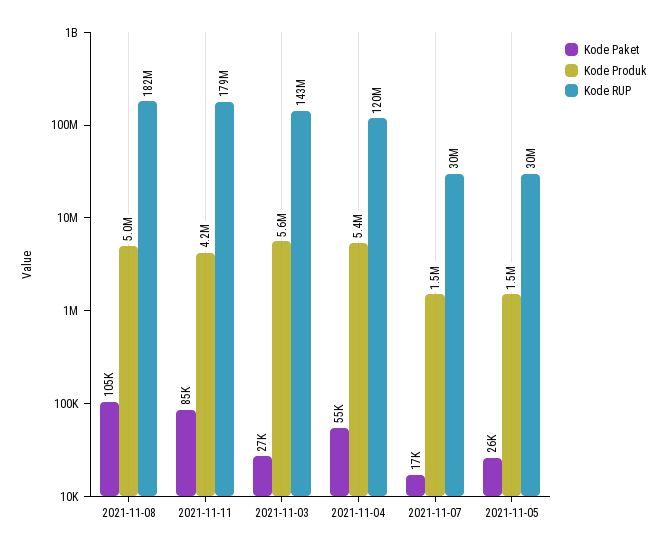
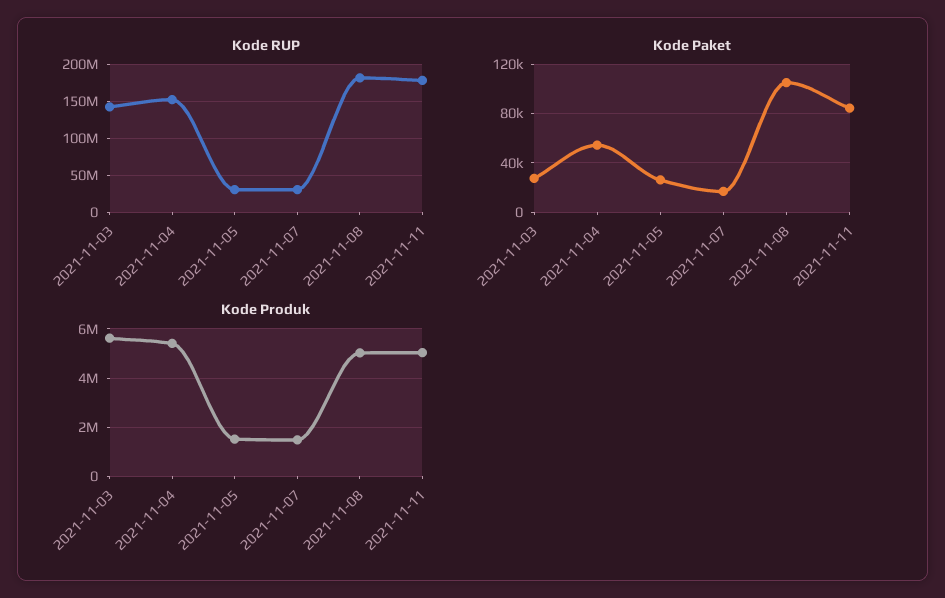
Kode Produk, 2021-11-11: 4200000 -> 5000000
Kode RUP, 2021-11-04: 120000000 -> 150000000

